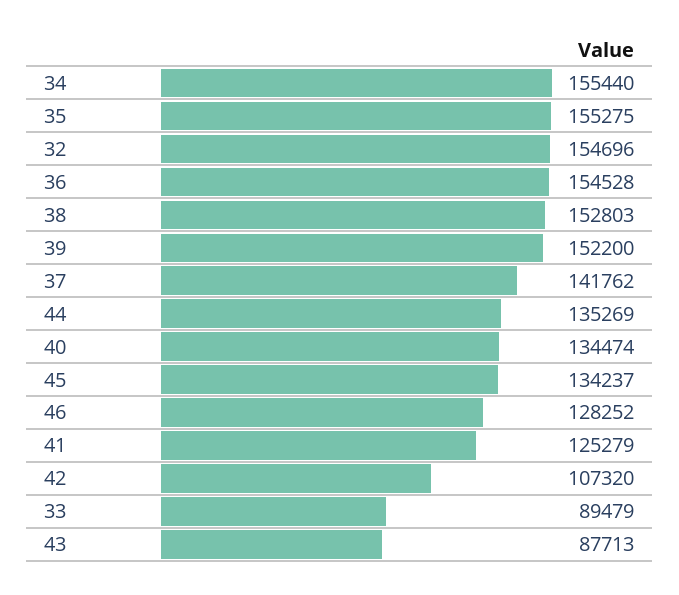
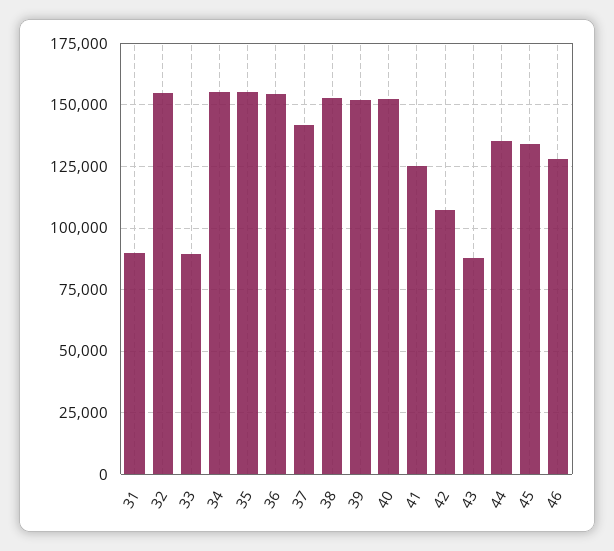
40: 134474 -> 152500
31: none -> 90000

